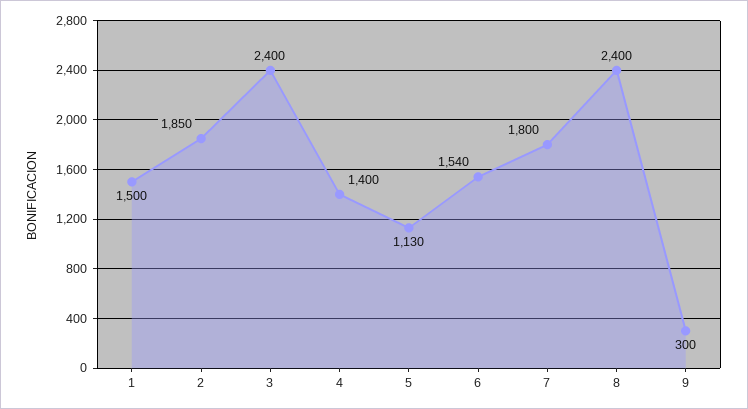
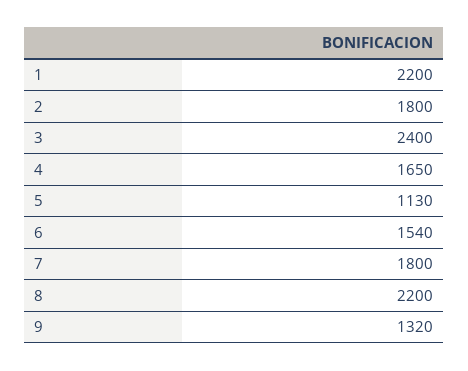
1: 1500 -> 2200
2: 1850 -> 1800
4: 1400 -> 1650
8: 2400 -> 2200
9: 300 -> 1320

